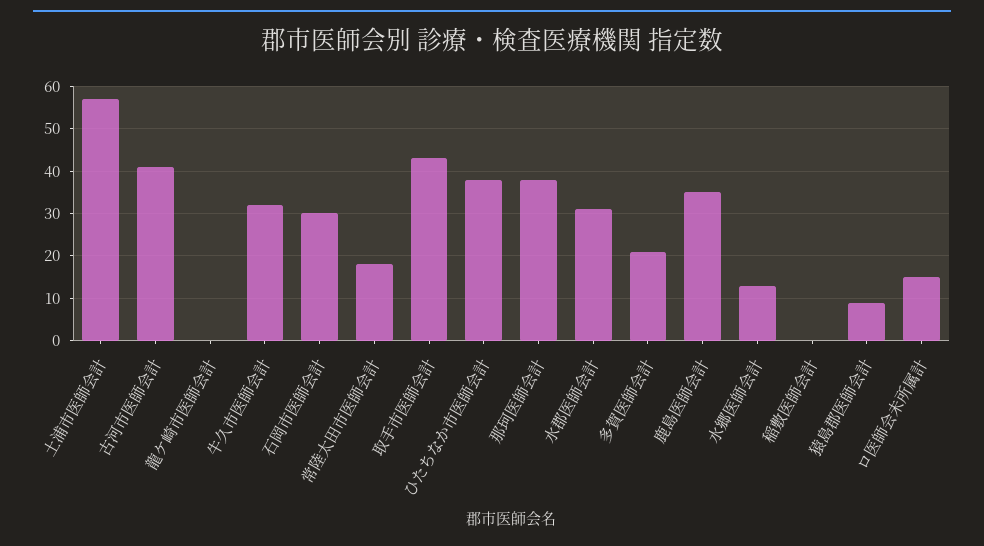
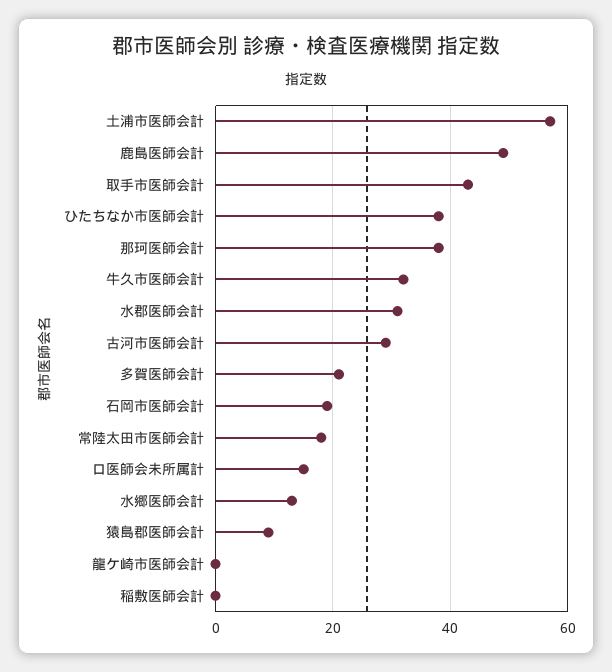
古河市医師会計: 40 -> 30
石岡市医師会計: 30 -> 20
鹿島医師会計: 35 -> 50

